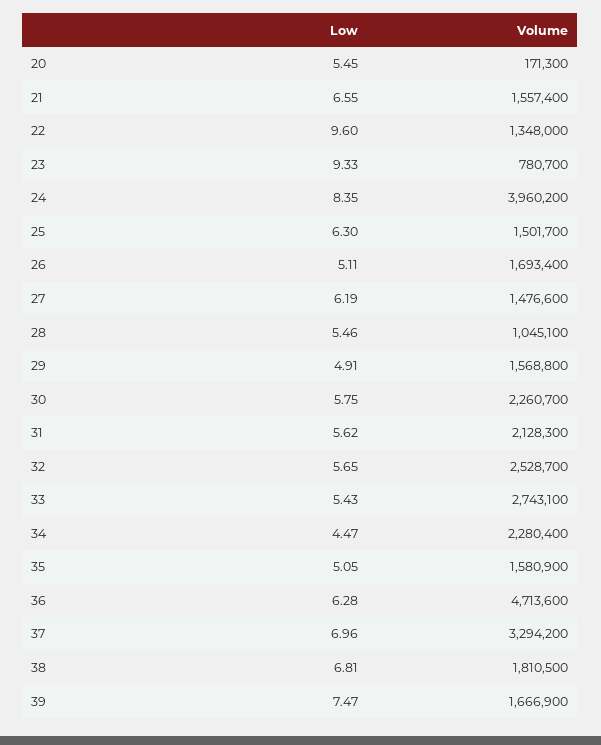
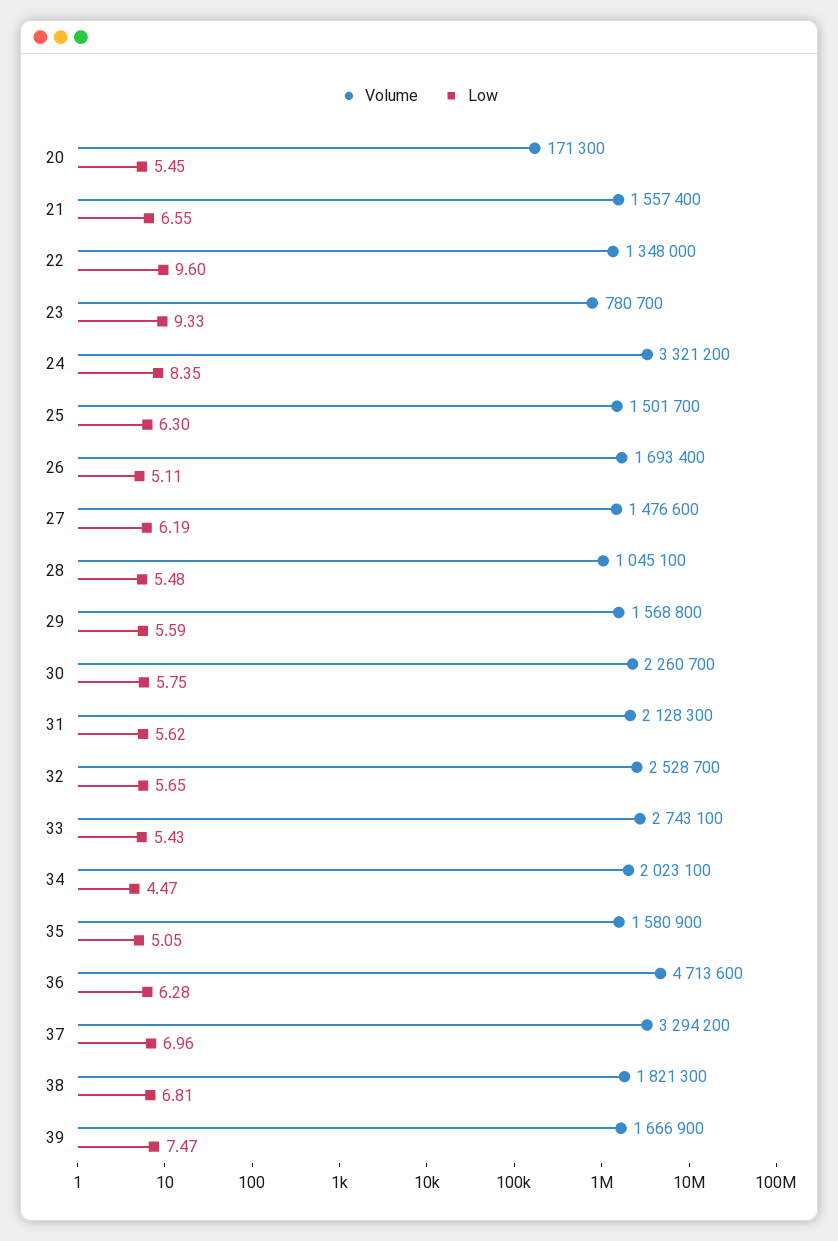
Volume, 24: 3960200 -> 3321200
Low, 28: 5.46 -> 5.48
Low, 29: 4.91 -> 5.59
Volume, 34: 2280400 -> 2023100
Volume, 38: 1810500 -> 1821300

